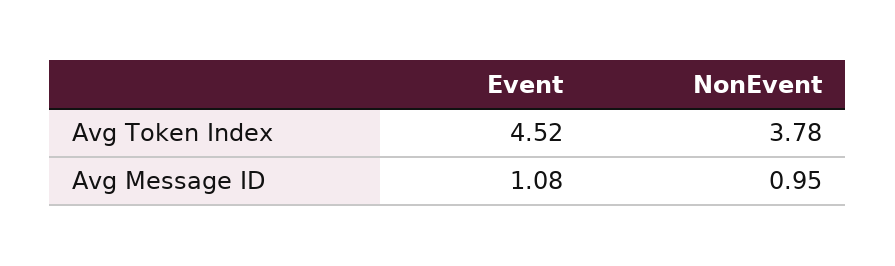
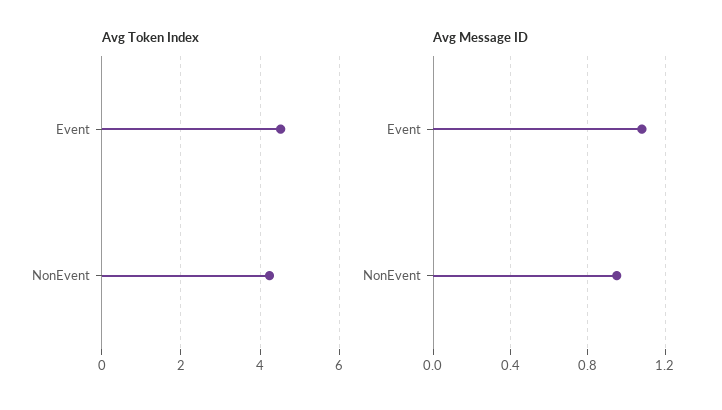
Avg Token Index, NonEvent: 3.78 -> 4.2

